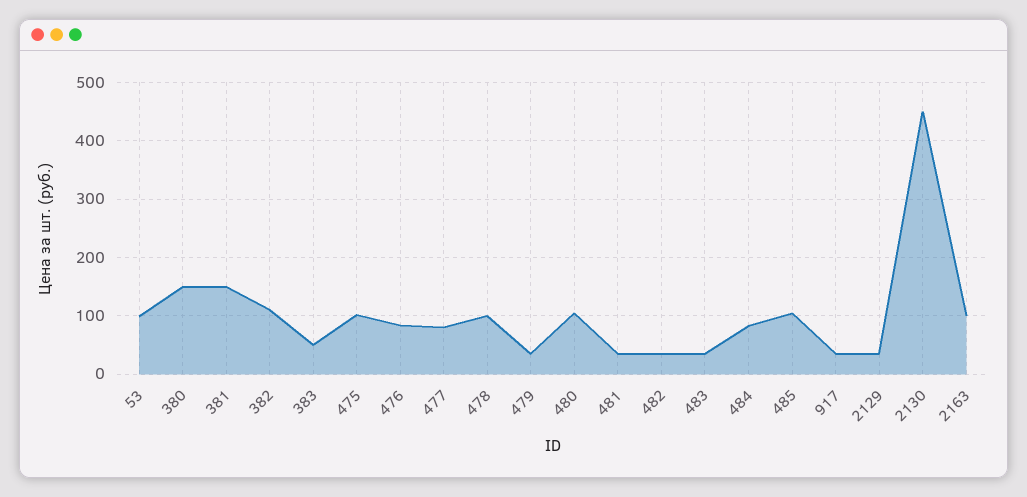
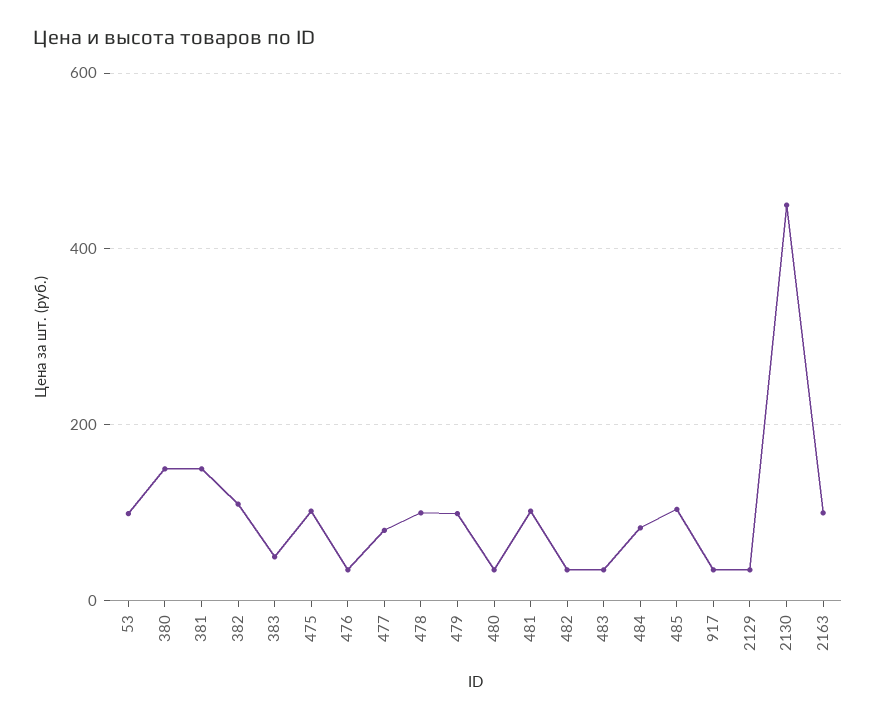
476: 80 -> 40
479: 40 -> 100
480: 100 -> 40
481: 40 -> 100

